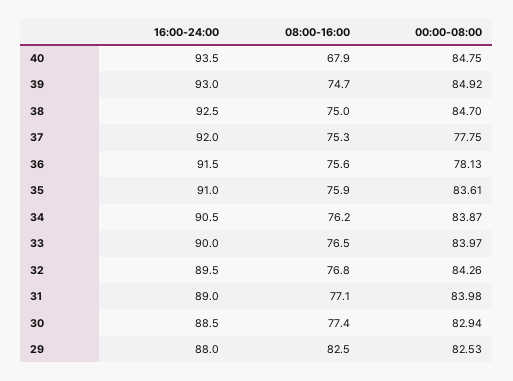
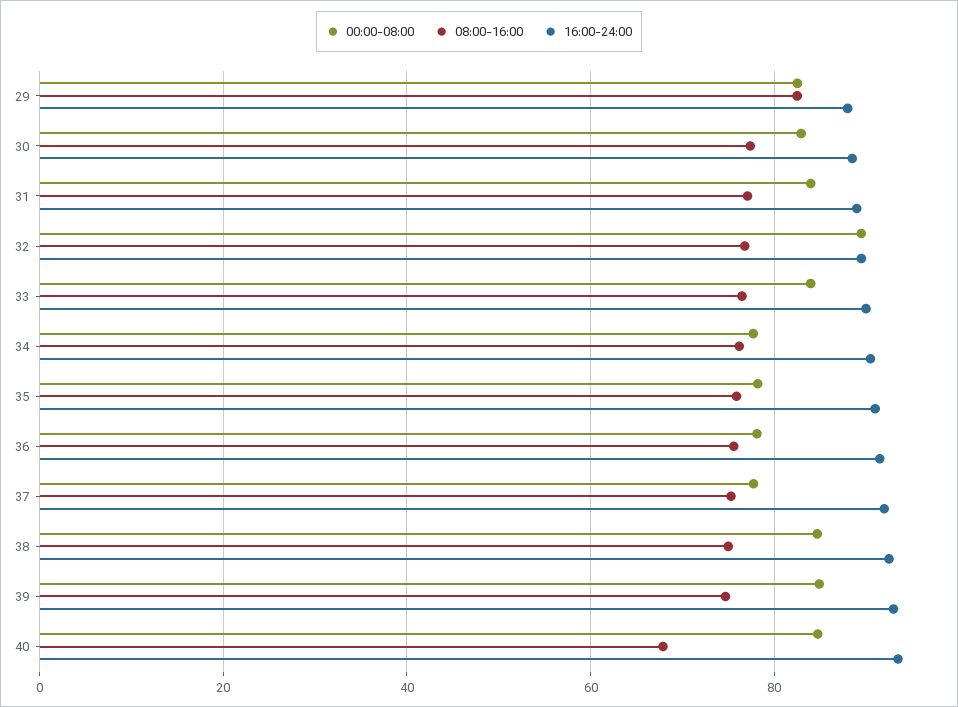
00:00-08:00, 35: 83.61 -> 78
00:00-08:00, 34: 83.87 -> 78
00:00-08:00, 32: 84.26 -> 90

